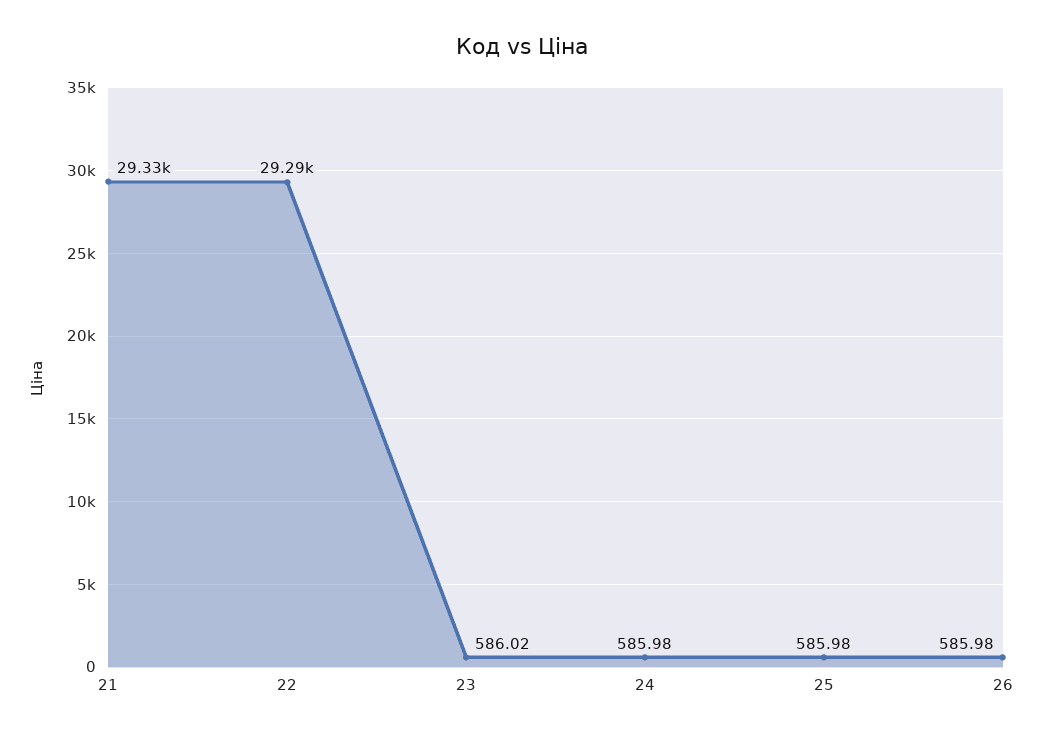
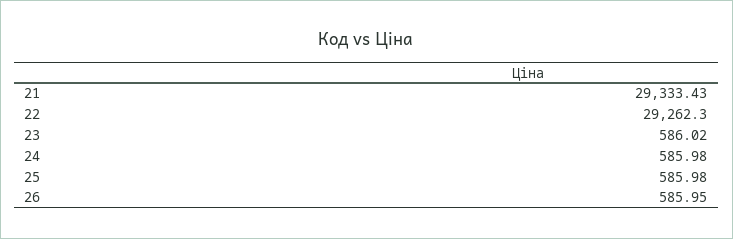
22: 29290 -> 29262.3
26: 585.98 -> 585.95

